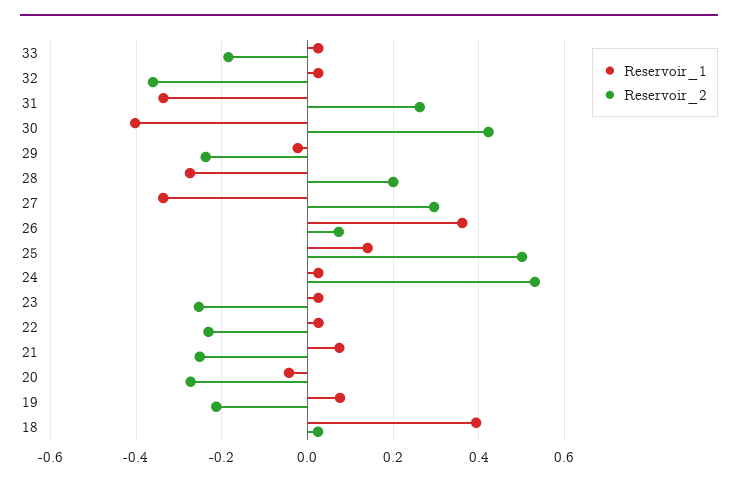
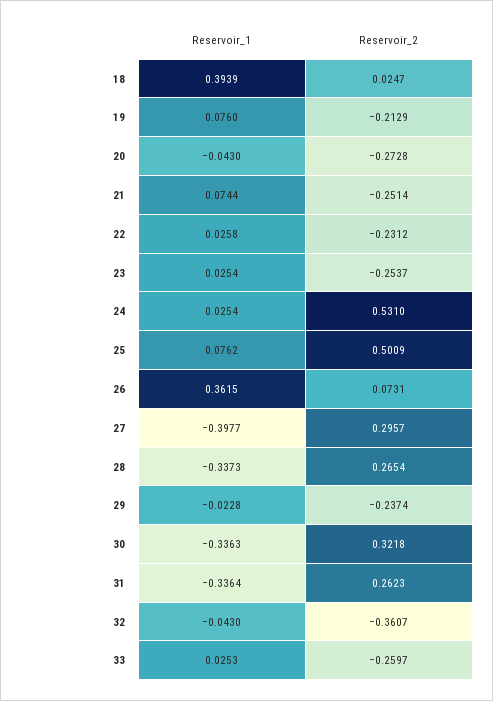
Reservoir_2, 33: -0.18 -> -0.2597
Reservoir_1, 32: 0.02 -> -0.043
Reservoir_1, 30: -0.4 -> -0.3363
Reservoir_2, 30: 0.42 -> 0.3218
Reservoir_1, 28: -0.28 -> -0.3373
Reservoir_2, 28: 0.2 -> 0.2654
Reservoir_1, 27: -0.34 -> -0.3977
Reservoir_1, 25: 0.14 -> 0.0762

